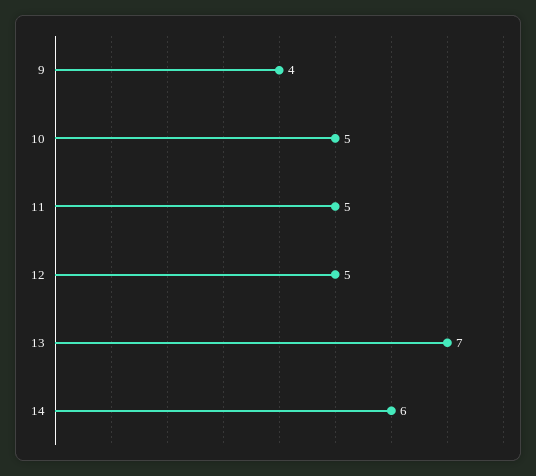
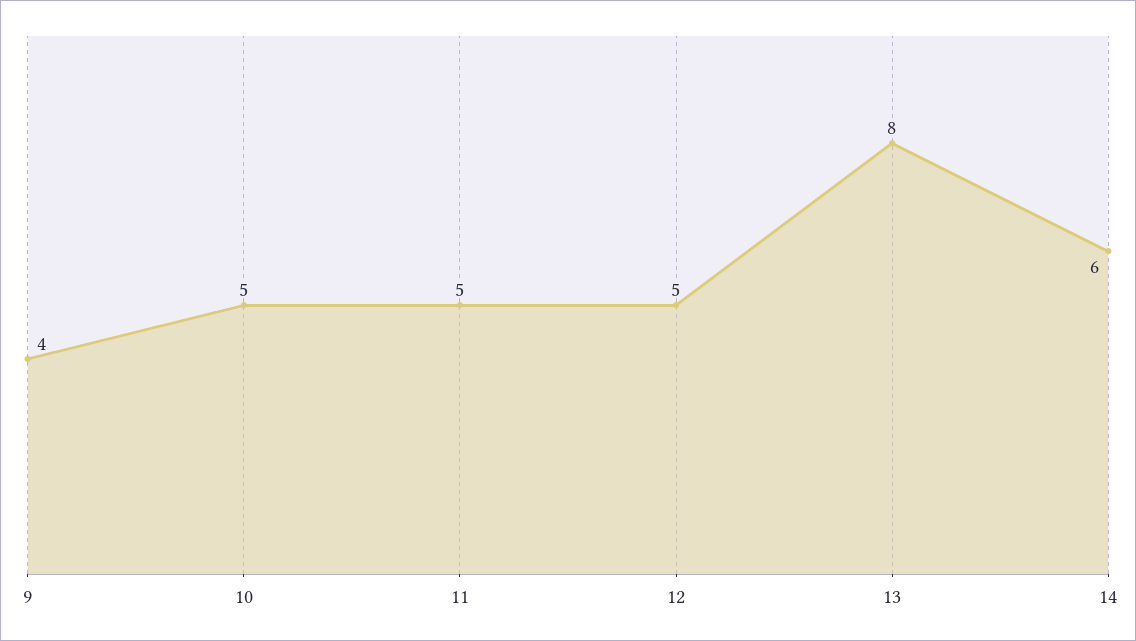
13: 7 -> 8

